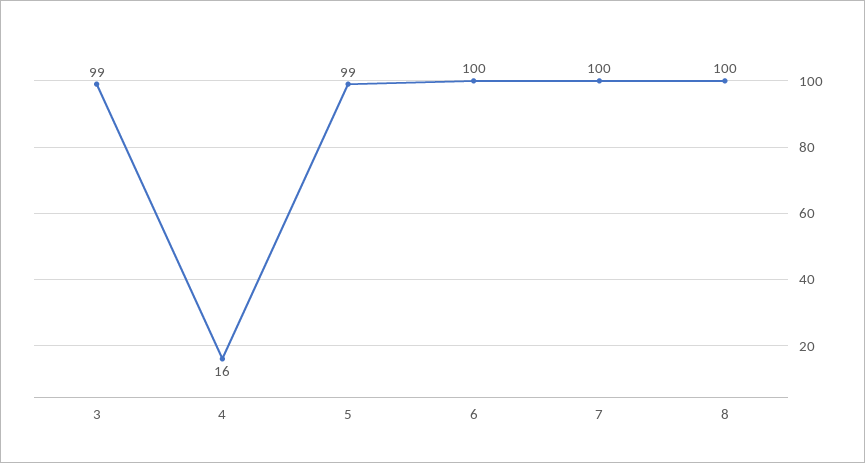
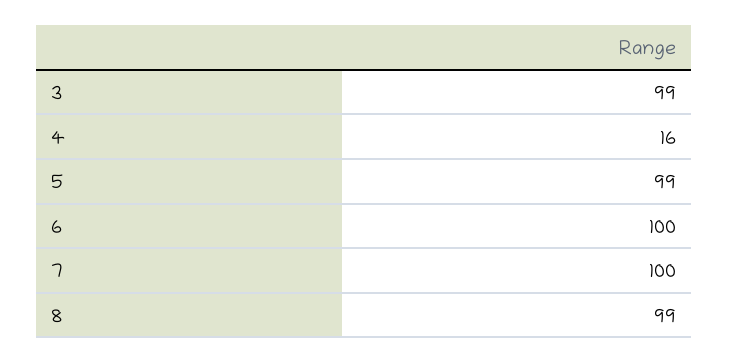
8: 100 -> 99

